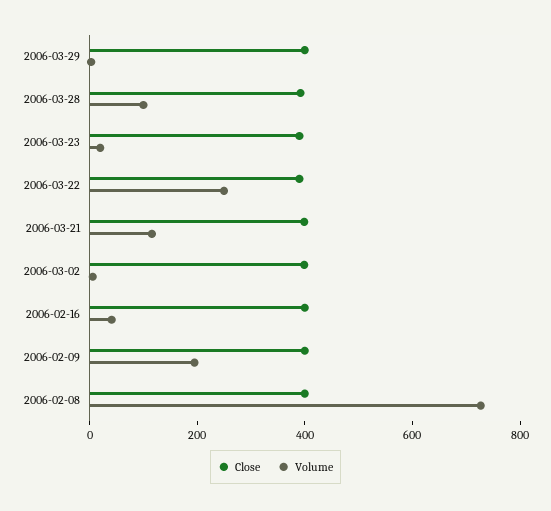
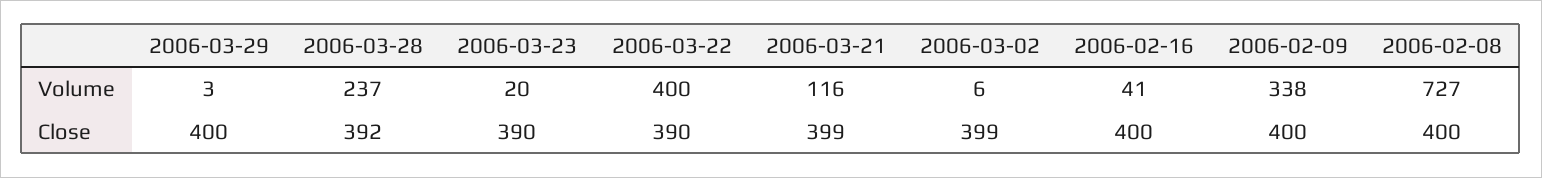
Volume, 2006-03-28: 100 -> 237
Volume, 2006-03-22: 250 -> 400
Volume, 2006-02-09: 200 -> 338

